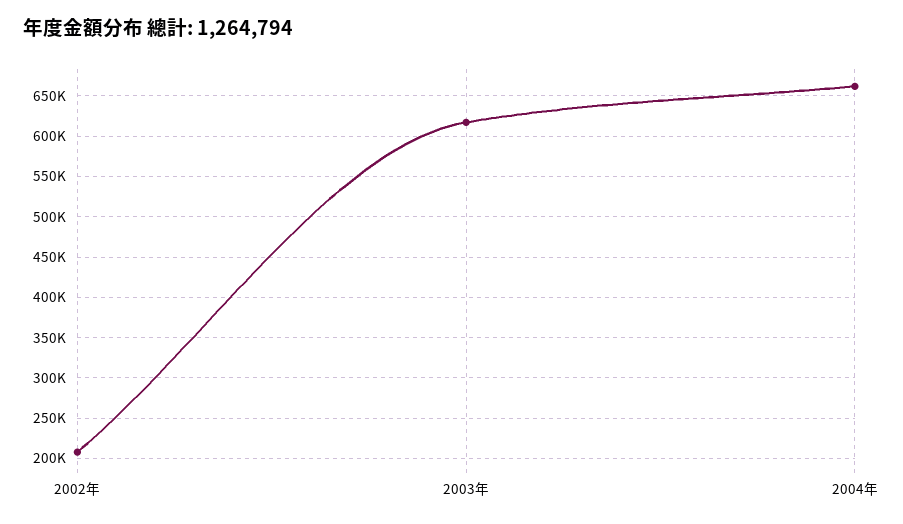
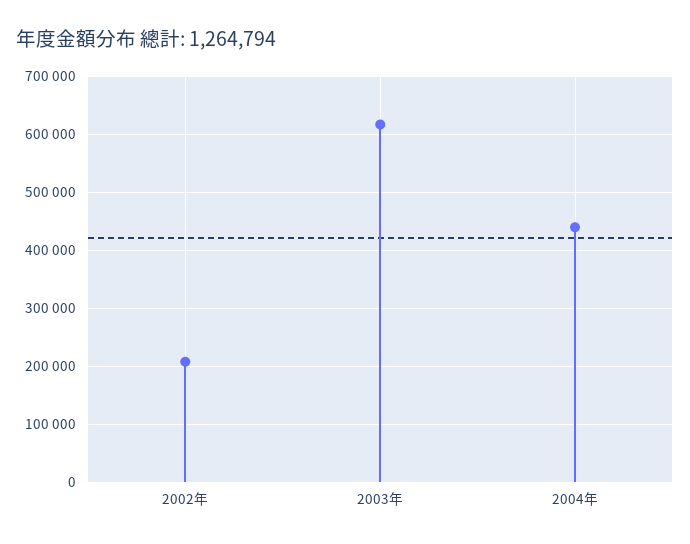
2004年: 660000 -> 440000

